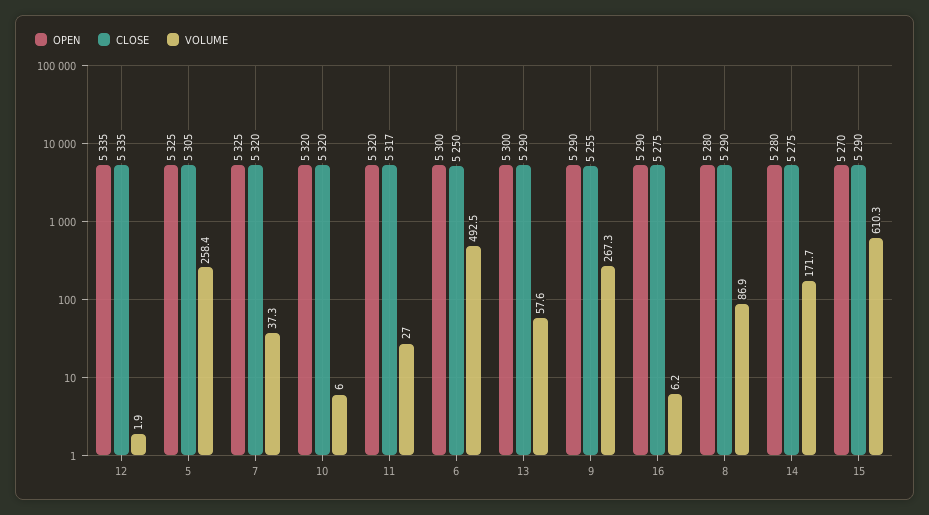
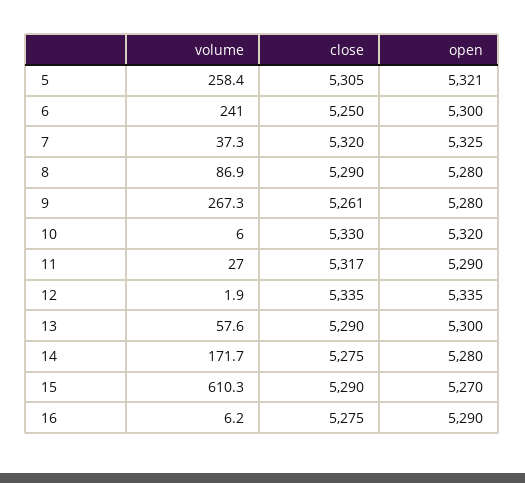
OPEN, 5: 5325 -> 5321
CLOSE, 10: 5320 -> 5330
OPEN, 11: 5320 -> 5290
VOLUME, 6: 492.5 -> 241
OPEN, 9: 5290 -> 5280
CLOSE, 9: 5255 -> 5261

